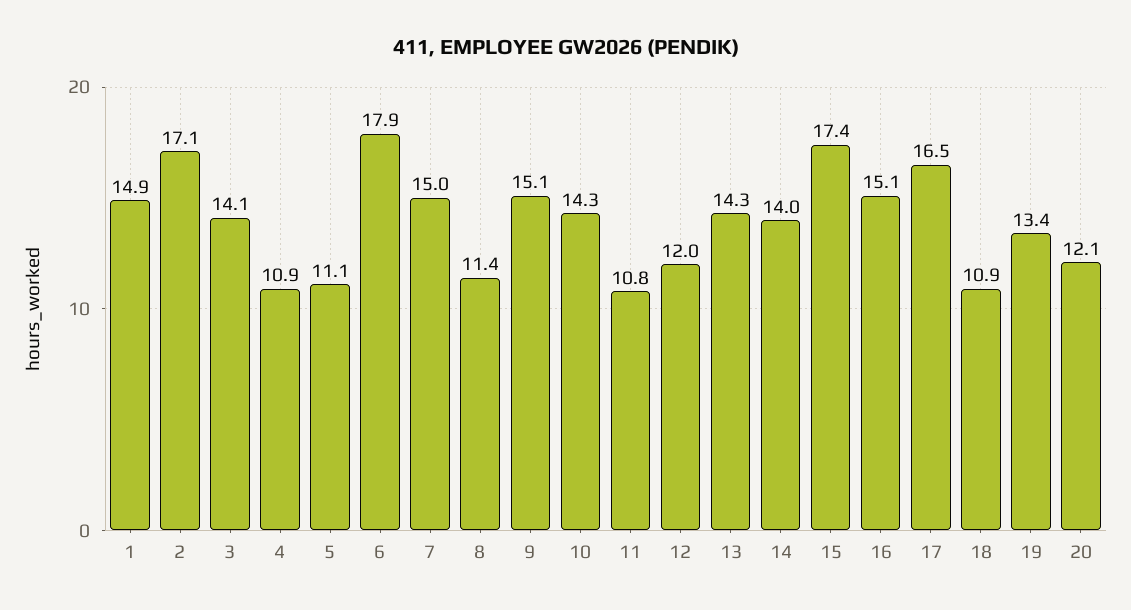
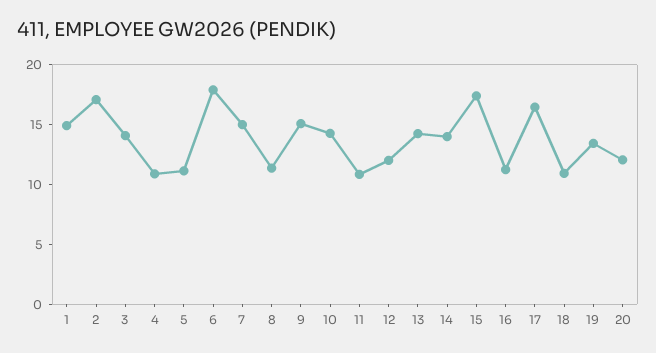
16: 15.1 -> 11

